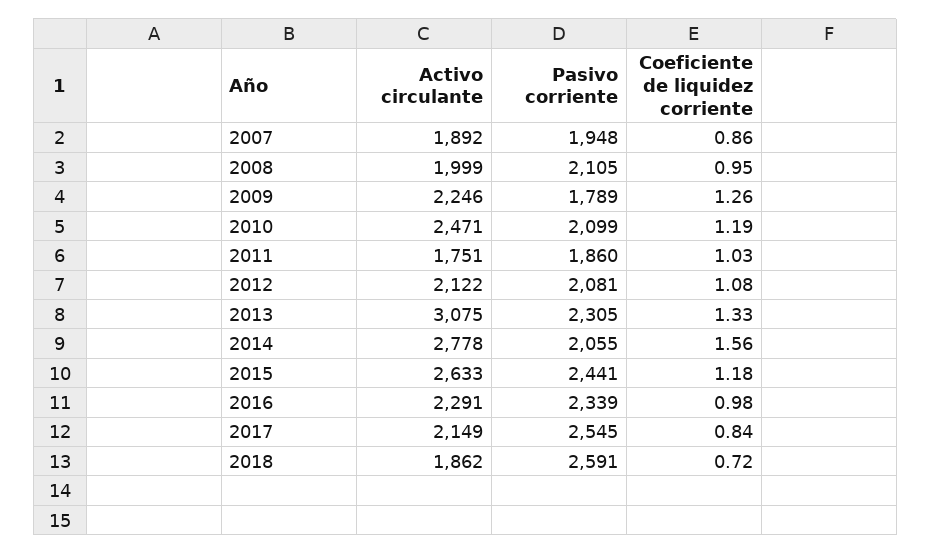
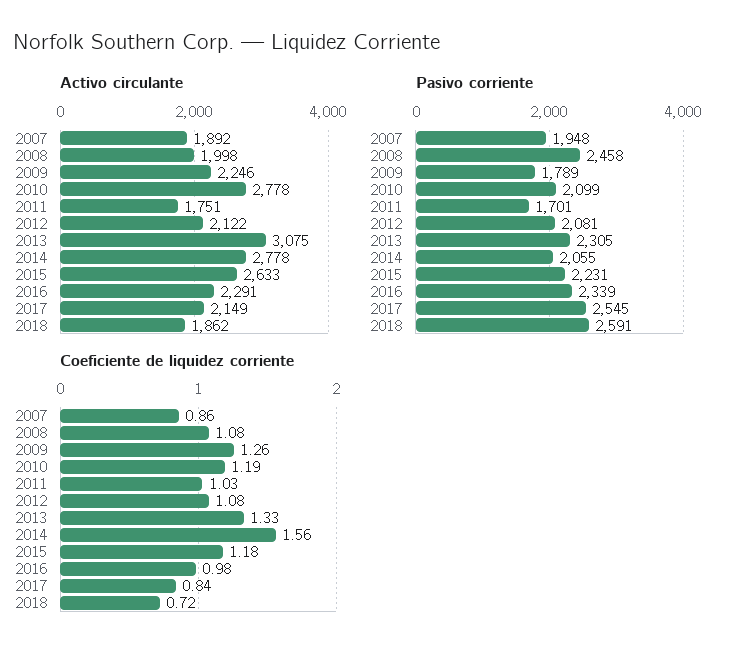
Activo circulante, 2008: 1999 -> 1998
Pasivo corriente, 2008: 2105 -> 2458
Coeficiente de liquidez corriente, 2008: 0.95 -> 1.08
Activo circulante, 2010: 2471 -> 2778
Pasivo corriente, 2011: 1860 -> 1701
Pasivo corriente, 2015: 2441 -> 2231

